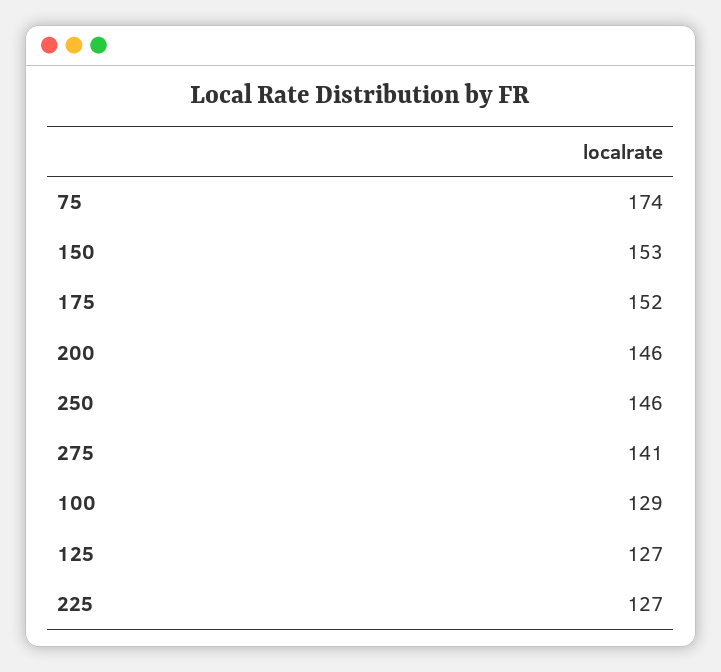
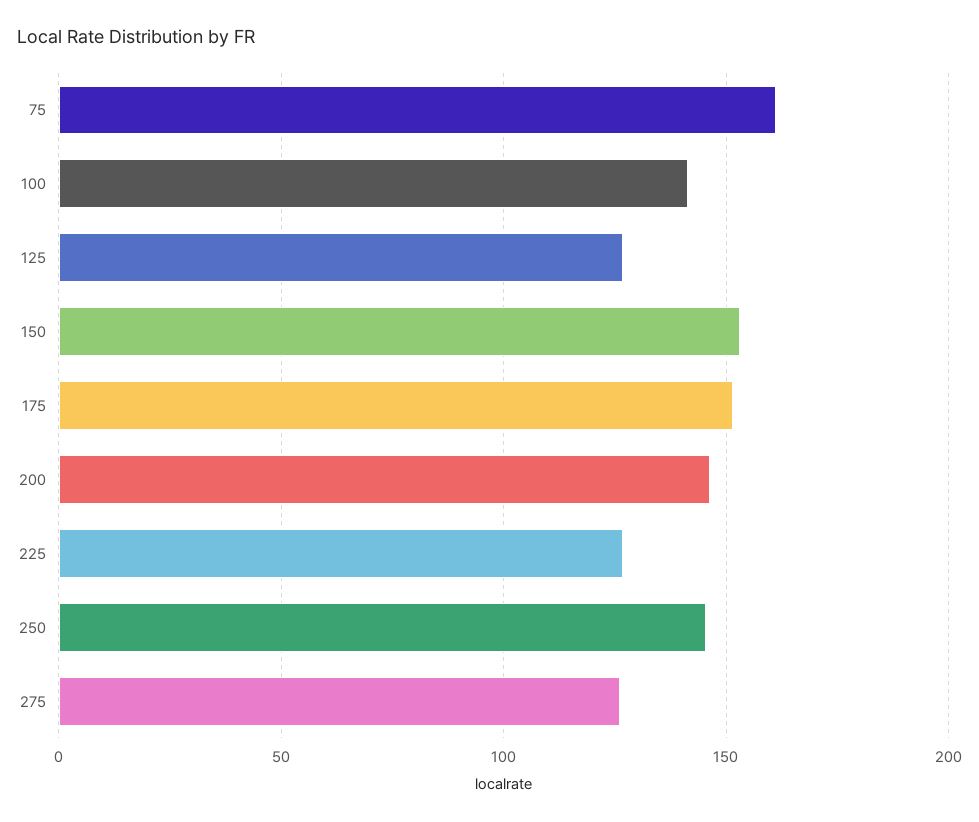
75: 174 -> 160
275: 141 -> 125
100: 129 -> 140

